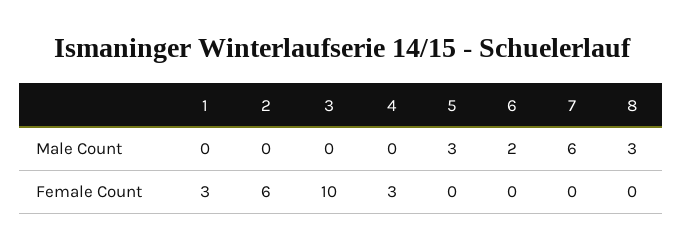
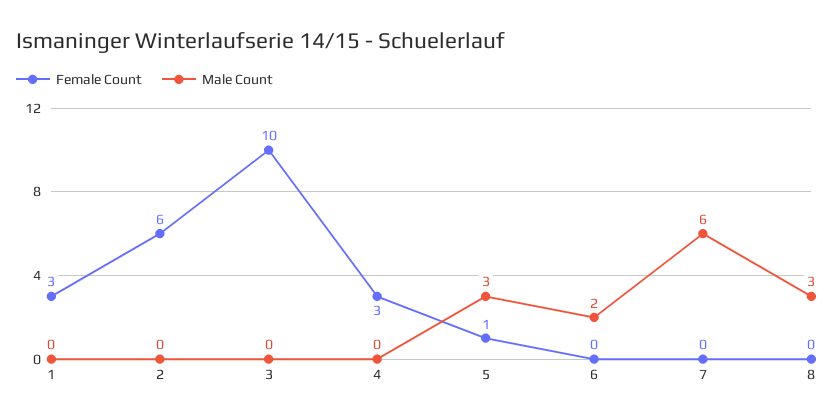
Female Count, 5: 0 -> 1

